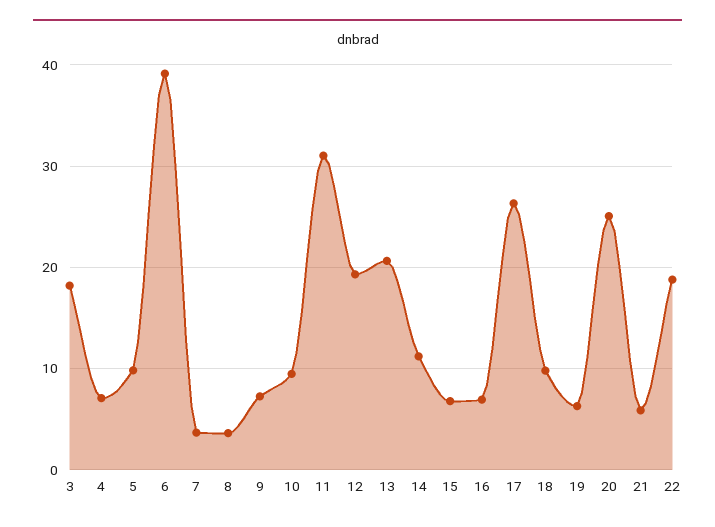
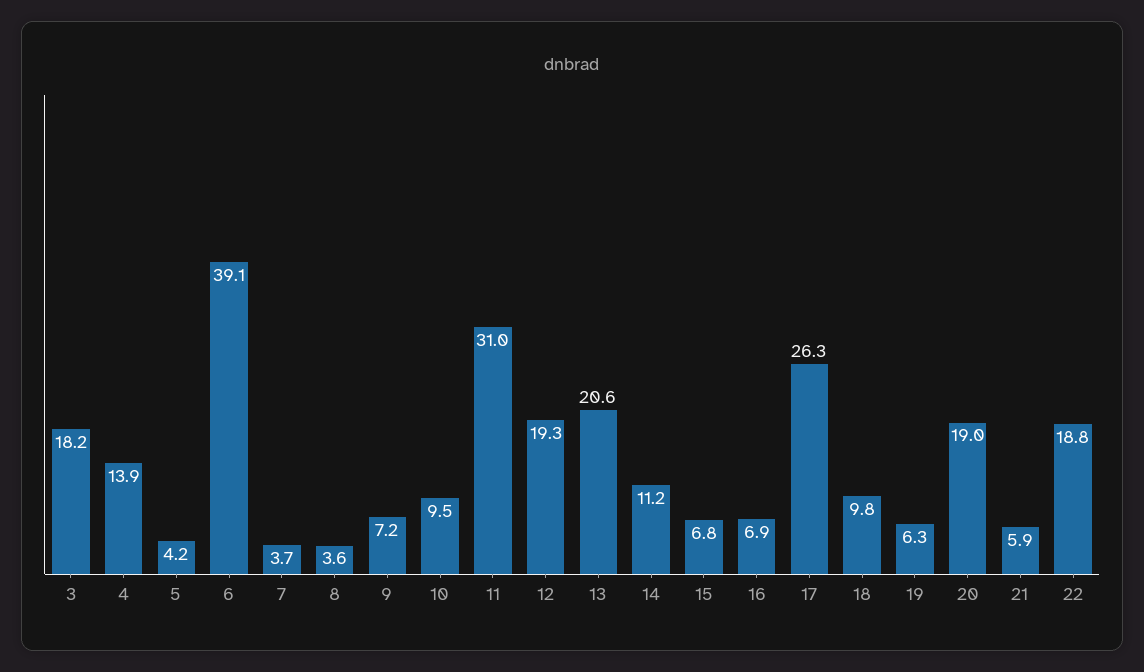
4: 7 -> 13.9
5: 10 -> 4.2
20: 25 -> 19

